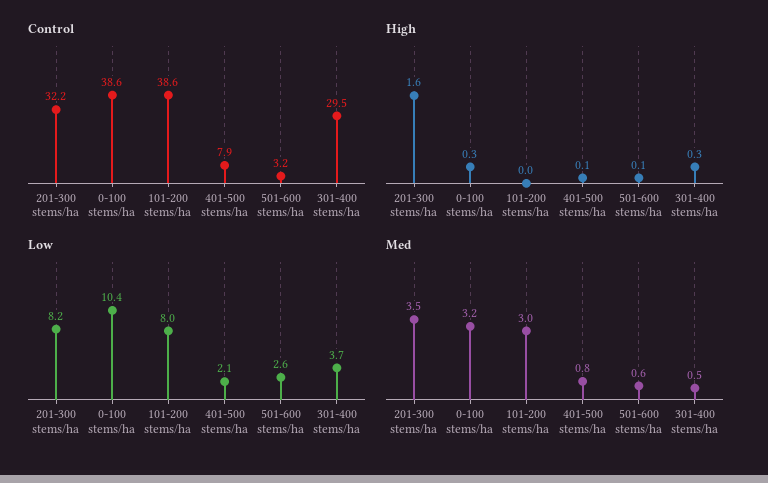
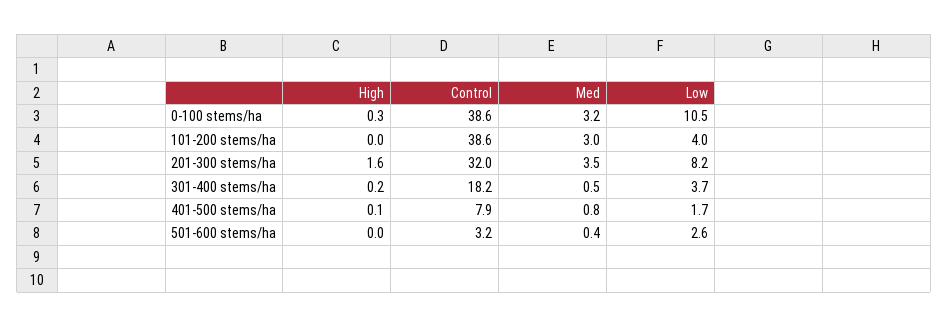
Control, 201-300 stems/ha: 32.2 -> 32
Control, 301-400 stems/ha: 29.5 -> 18.2
High, 501-600 stems/ha: 0.1 -> 0
High, 301-400 stems/ha: 0.3 -> 0.2
Low, 0-100 stems/ha: 10.4 -> 10.5
Low, 101-200 stems/ha: 8 -> 4
Low, 401-500 stems/ha: 2.1 -> 1.7
Med, 501-600 stems/ha: 0.6 -> 0.4

